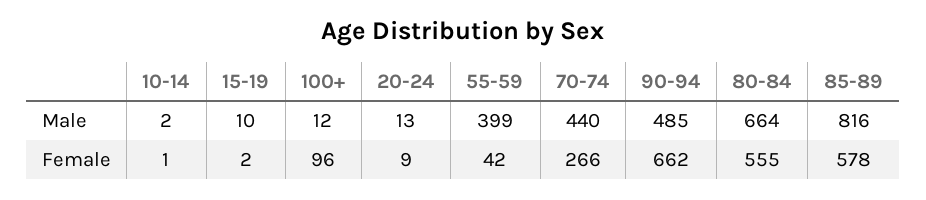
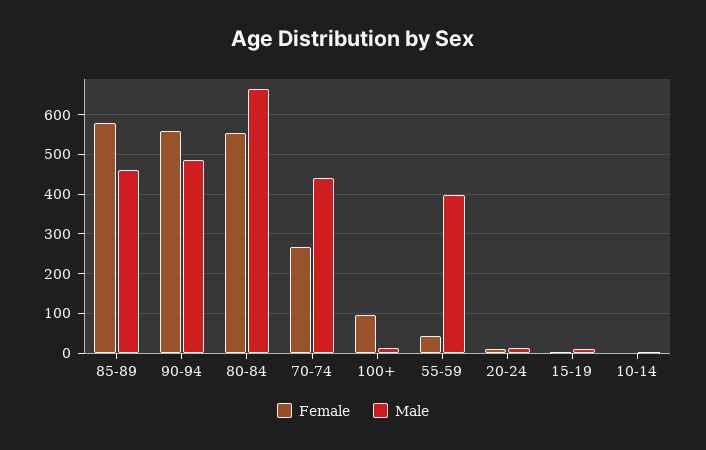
Male, 85-89: 816 -> 460
Female, 90-94: 662 -> 560

